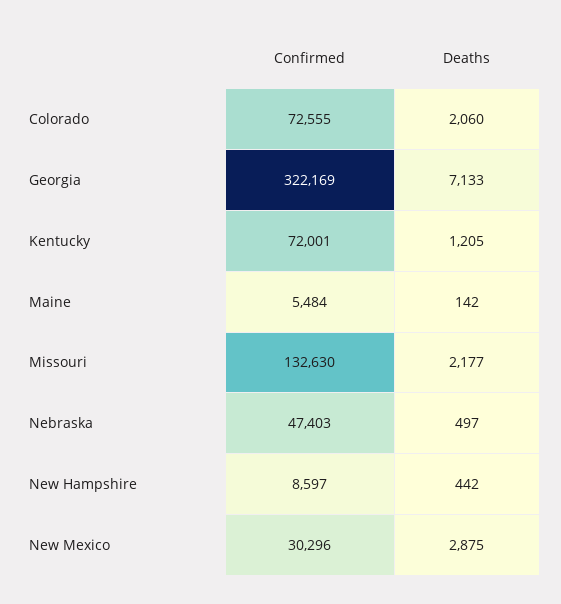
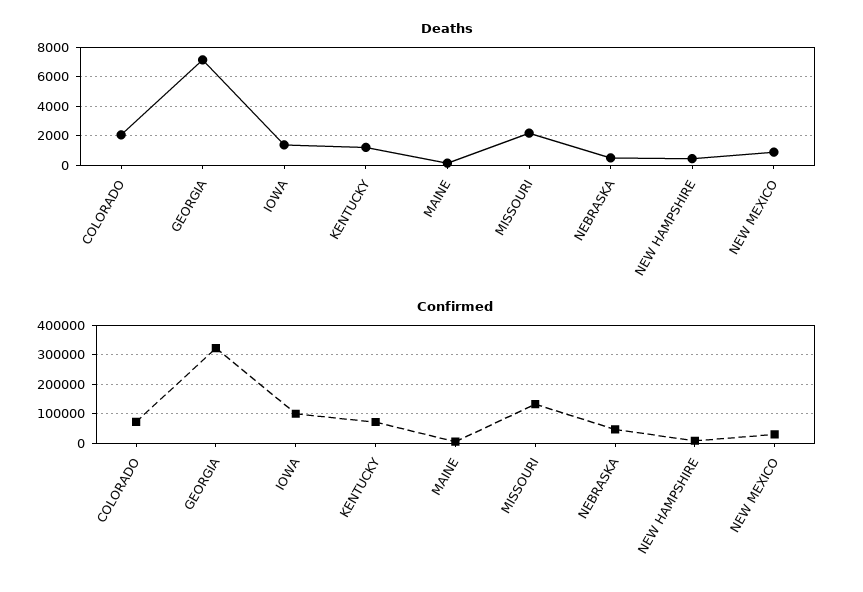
Deaths, New Mexico: 2875 -> 1000
Deaths, IOWA: none -> 1500
Confirmed, IOWA: none -> 100000

